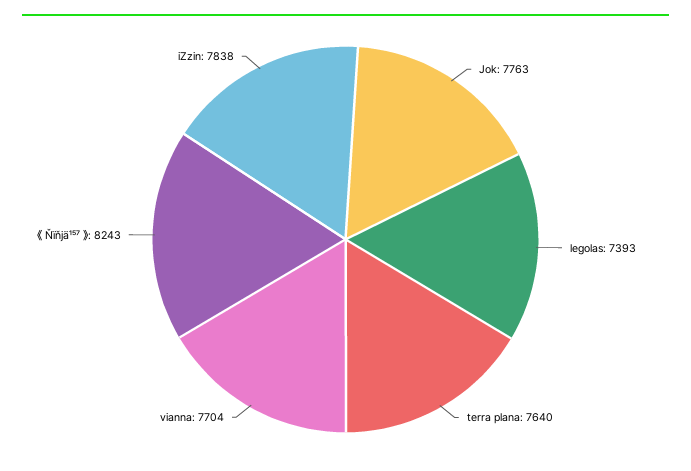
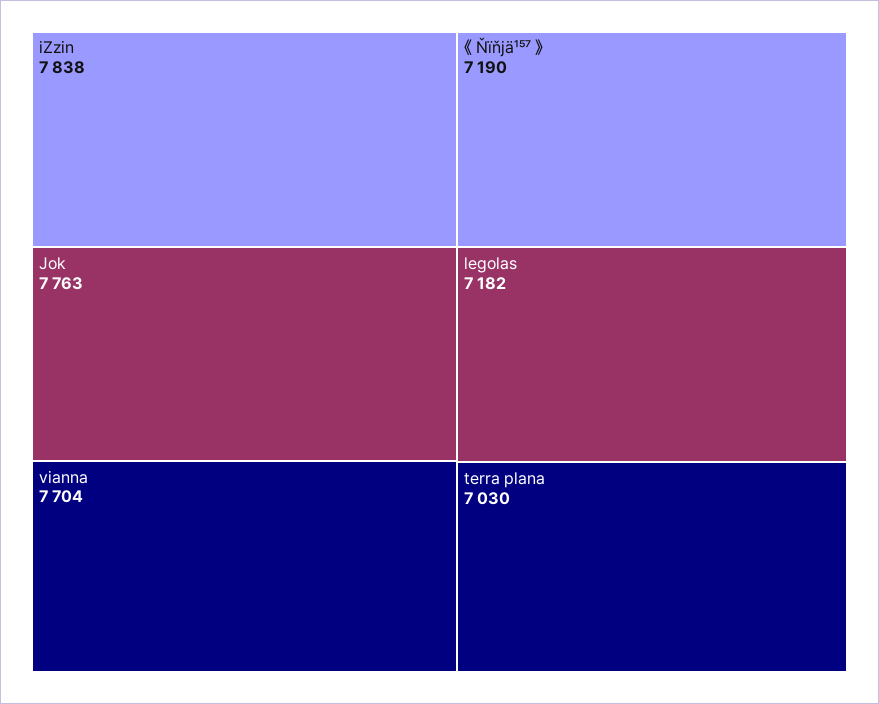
legolas: 7393 -> 7182
terra plana: 7640 -> 7030
《 Ňïňjä¹⁵⁷ 》: 8243 -> 7190

